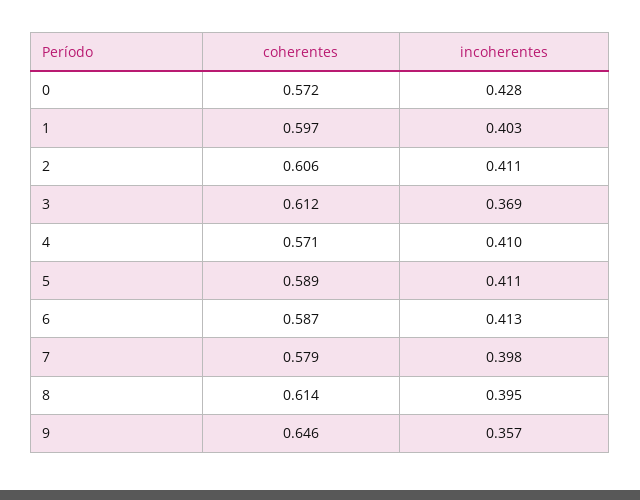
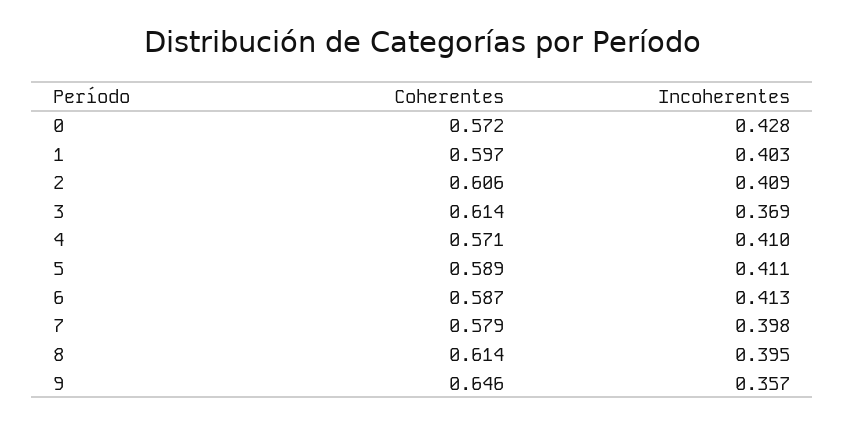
incoherentes, 2: 0.411 -> 0.409
coherentes, 3: 0.612 -> 0.614

